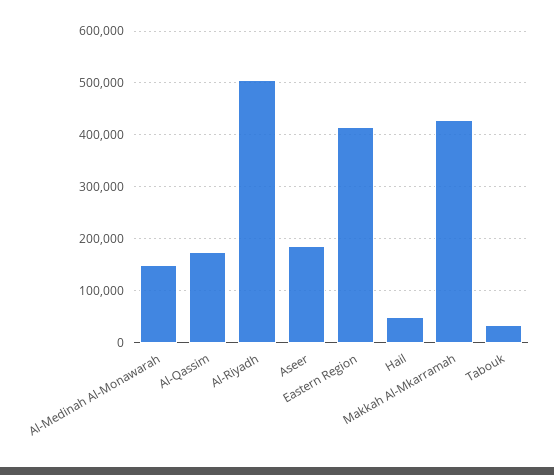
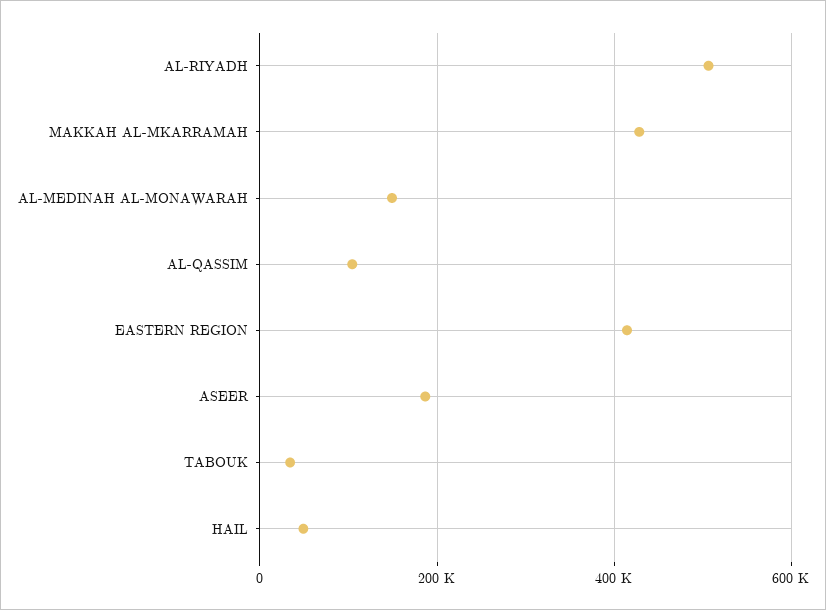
Al-Qassim: 180000 -> 100000

